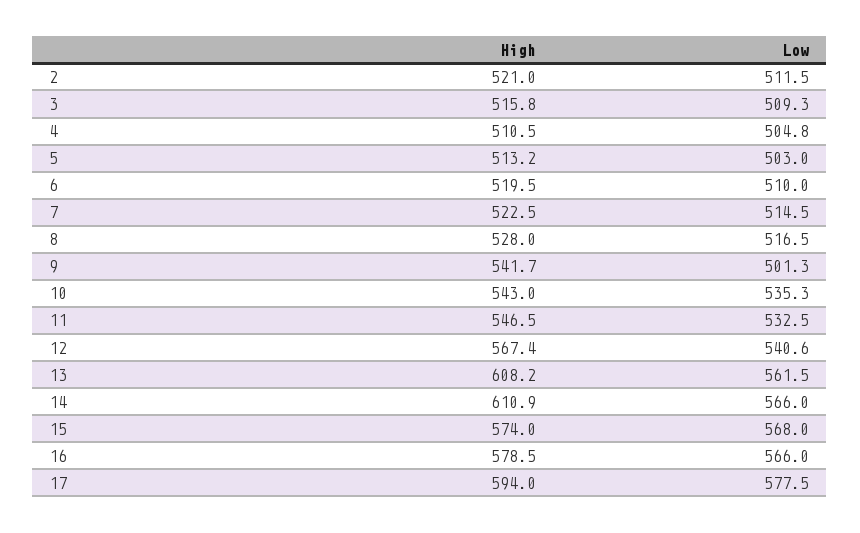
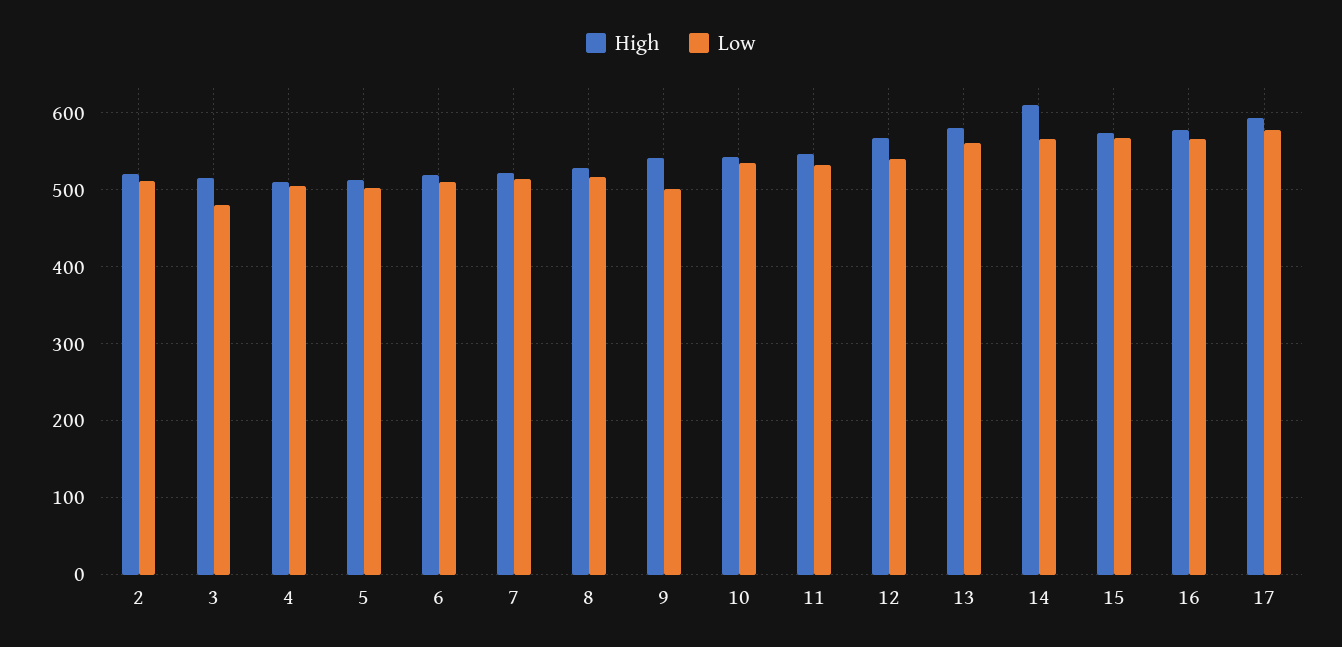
Low, 3: 509.3 -> 480
High, 13: 608.2 -> 580

